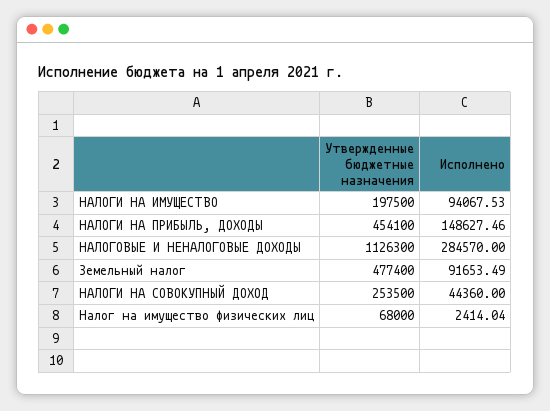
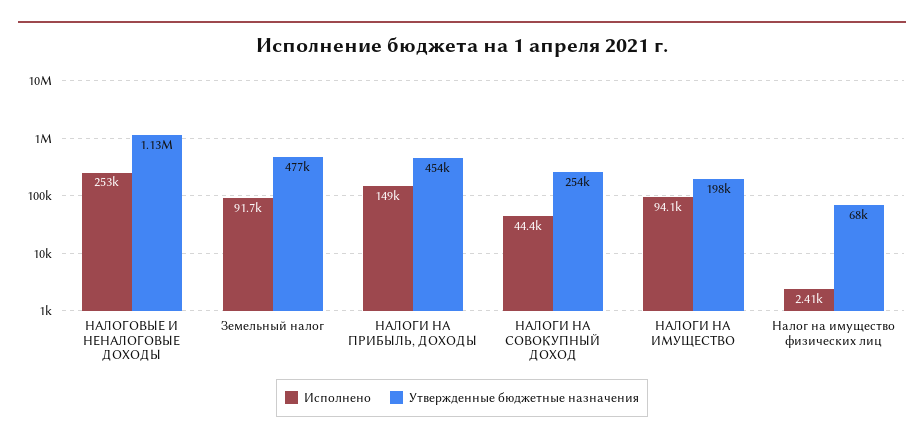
Исполнено, НАЛОГОВЫЕ И НЕНАЛОГОВЫЕ ДОХОДЫ: 284570 -> 253000

